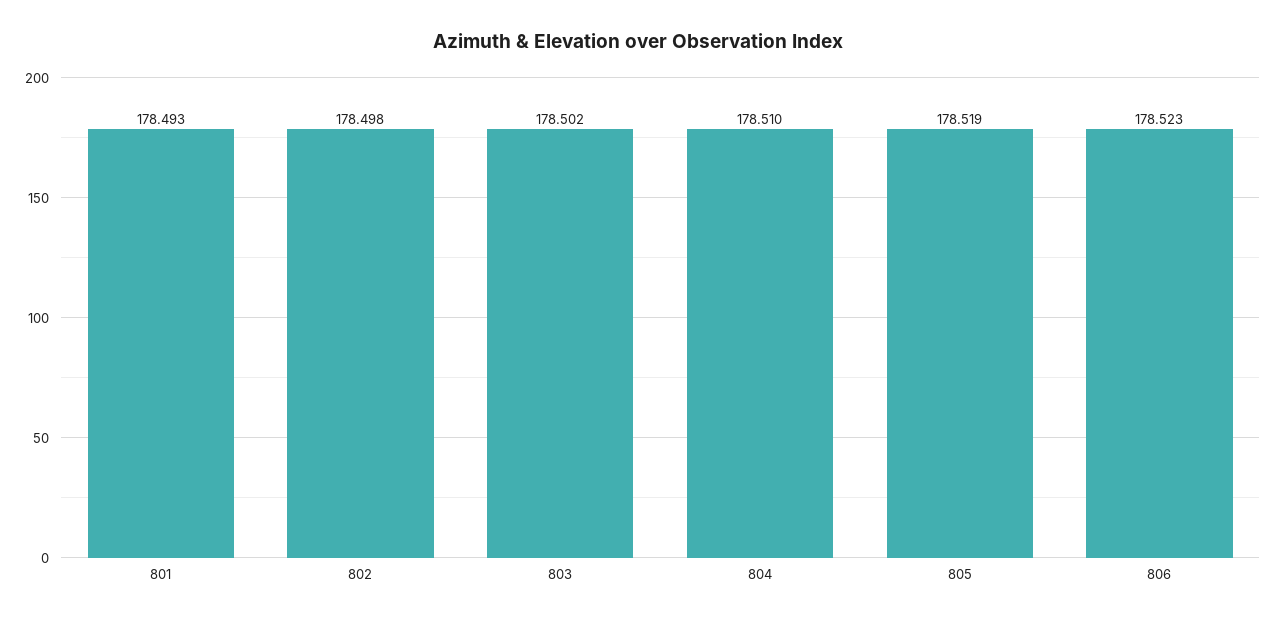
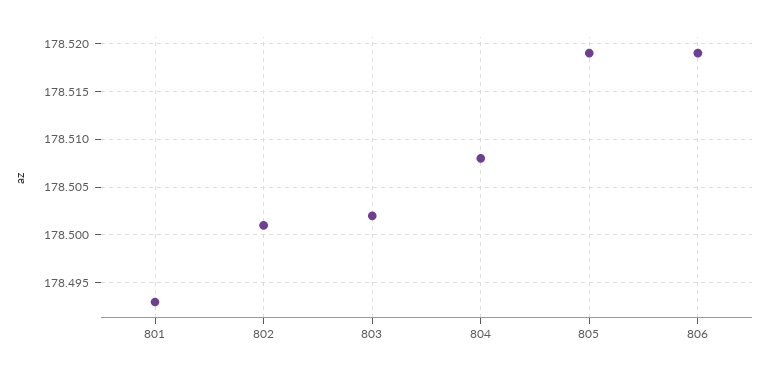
802: 178.498 -> 178.501
804: 178.51 -> 178.508
806: 178.523 -> 178.519

